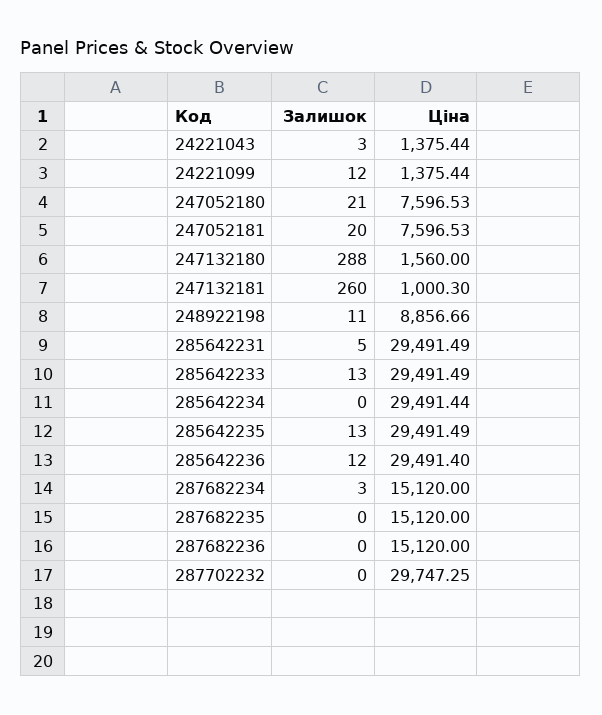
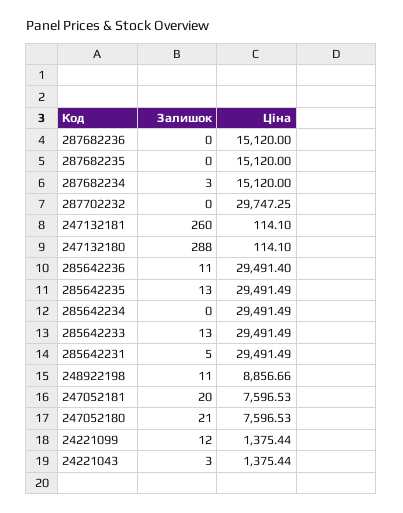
Ціна, 247132180: 1560 -> 114.1
Ціна, 247132181: 1000.3 -> 114.1
Ціна, 285642234: 29491.44 -> 29491.49
Залишок, 285642236: 12 -> 11

